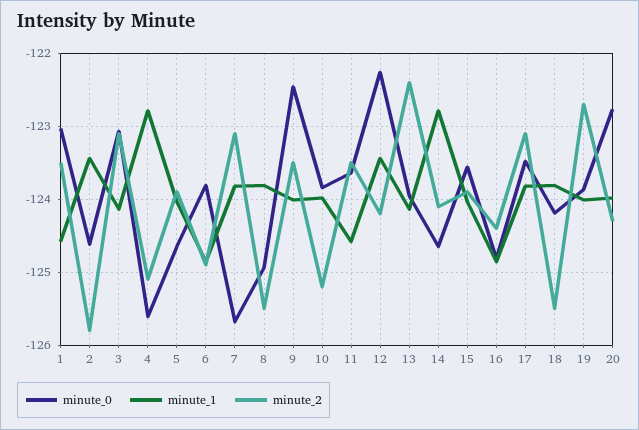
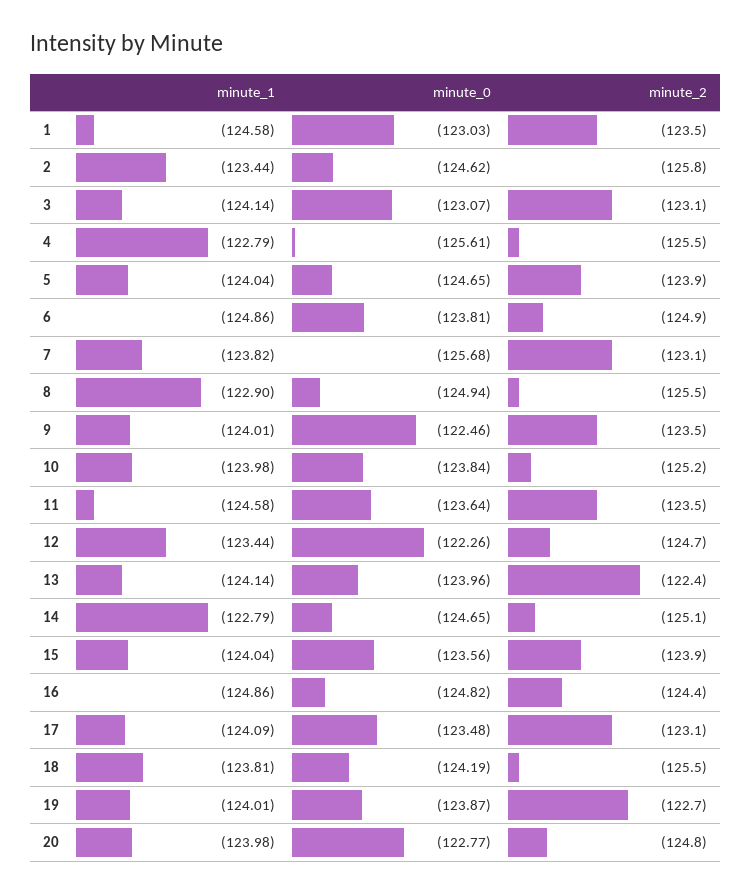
minute_2, 4: -125.1 -> -125.5
minute_1, 8: -123.8 -> -122.9
minute_2, 12: -124.2 -> -124.7
minute_2, 14: -124.1 -> -125.1
minute_1, 17: -123.8 -> -124.09
minute_2, 20: -124.3 -> -124.8

